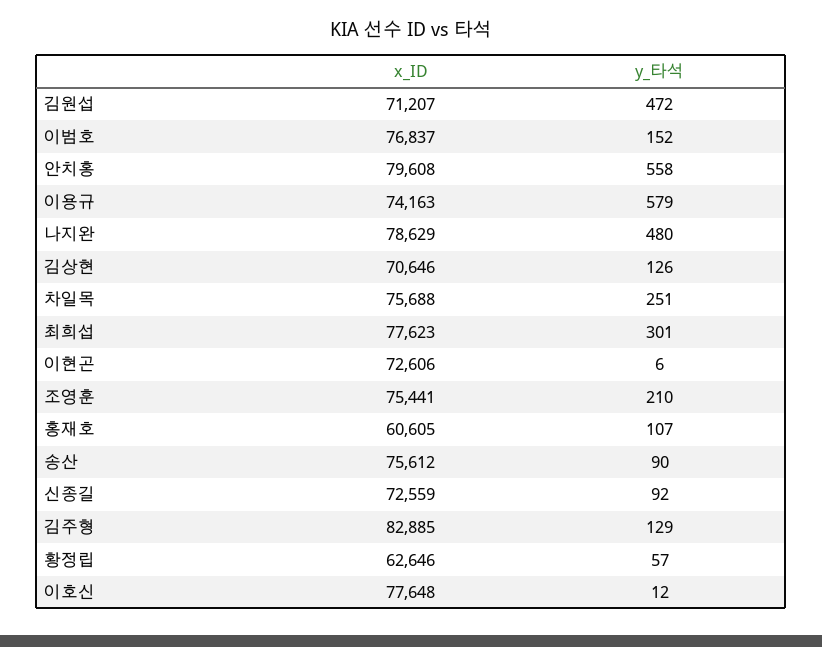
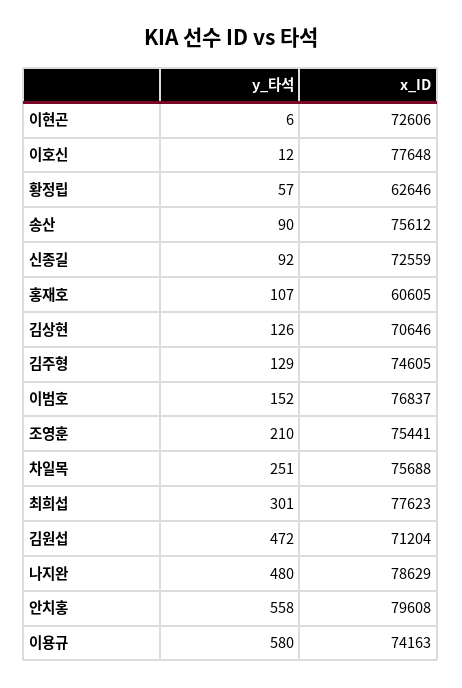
x_ID, 김원섭: 71207 -> 71204
y_타석, 이용규: 579 -> 580
x_ID, 김주형: 82885 -> 74605

